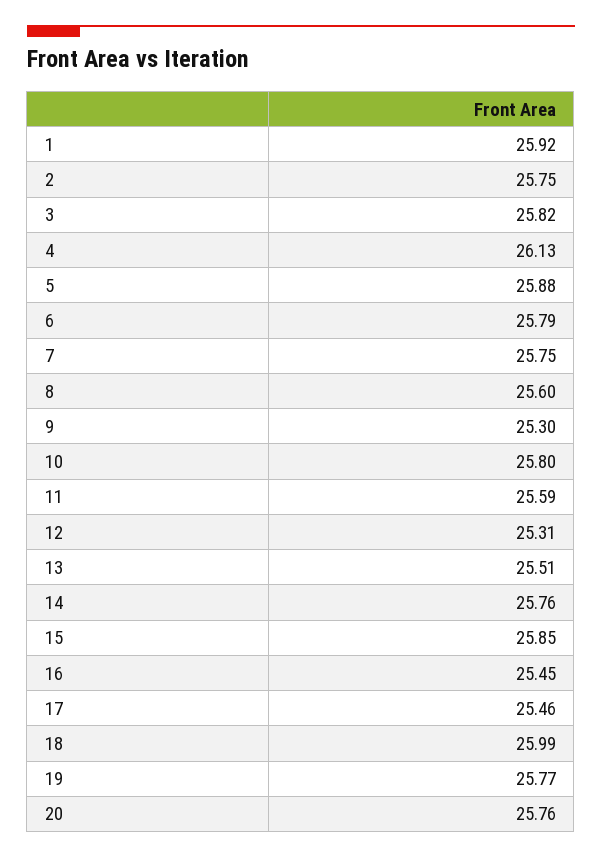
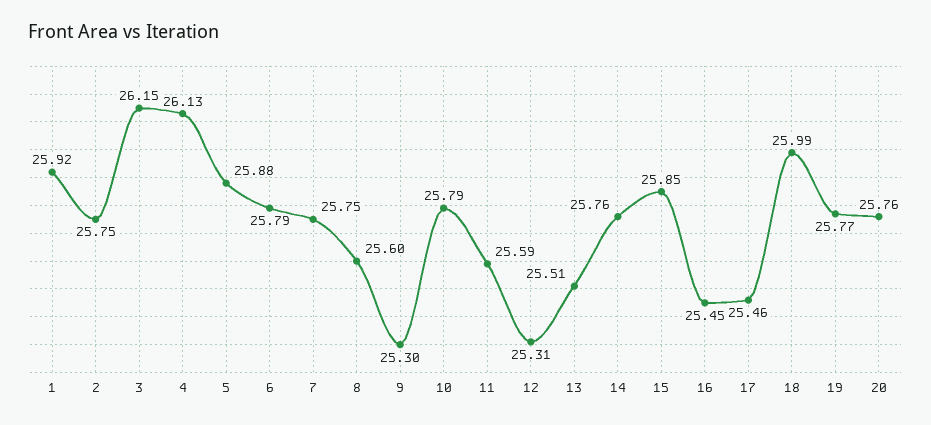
3: 25.82 -> 26.15
10: 25.8 -> 25.79

